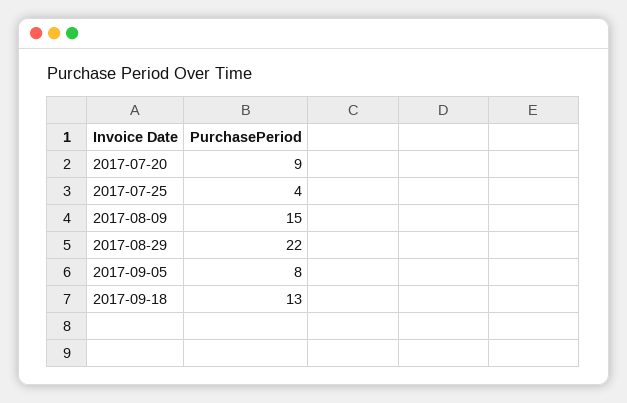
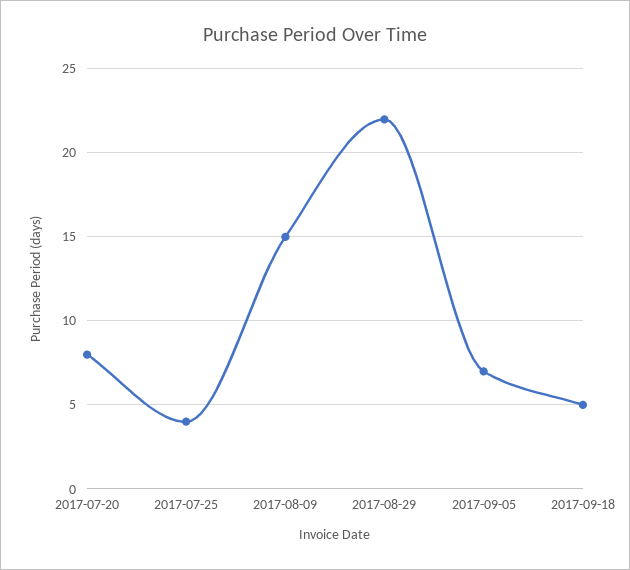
2017-07-20: 9 -> 8
2017-09-05: 8 -> 7
2017-09-18: 13 -> 5

